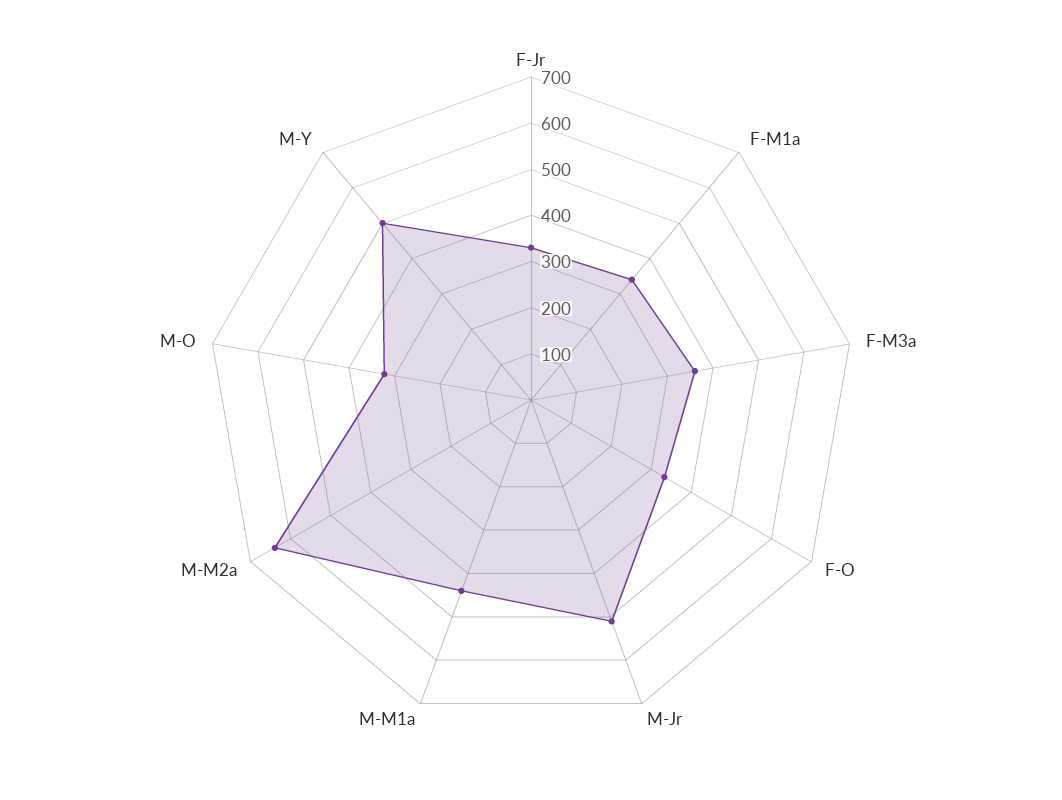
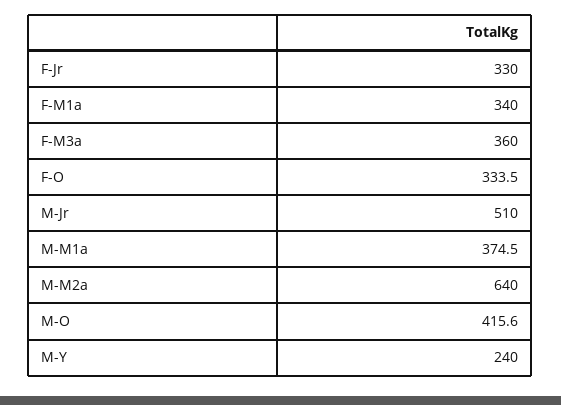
M-M1a: 440 -> 374.5
M-O: 320 -> 415.6
M-Y: 500 -> 240

